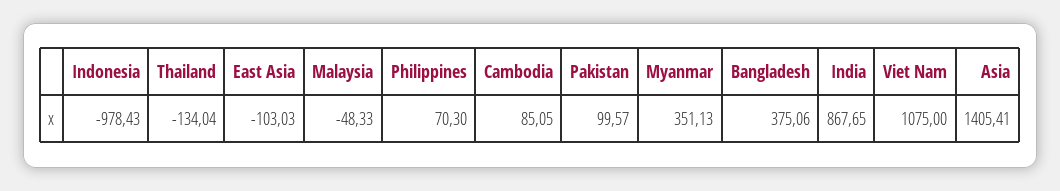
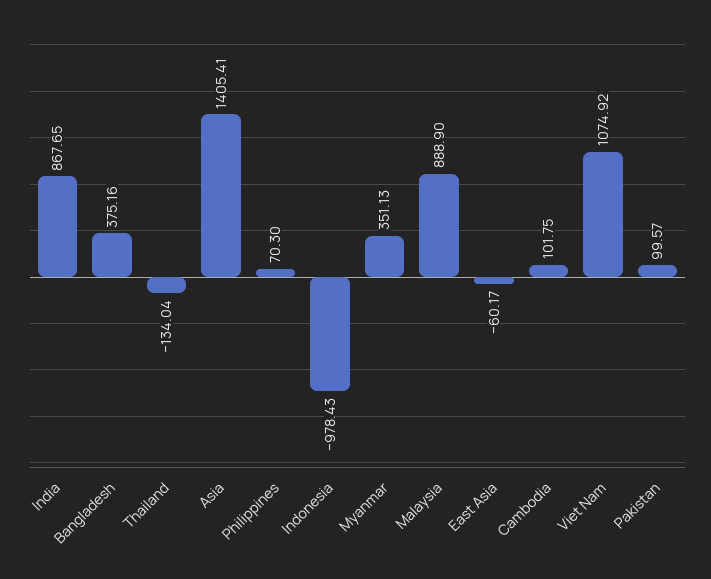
East Asia: -103.03 -> -60.17
Malaysia: -48.33 -> 888.9
Cambodia: 85.05 -> 101.75
Bangladesh: 375.06 -> 375.16
Viet Nam: 1075 -> 1074.92

